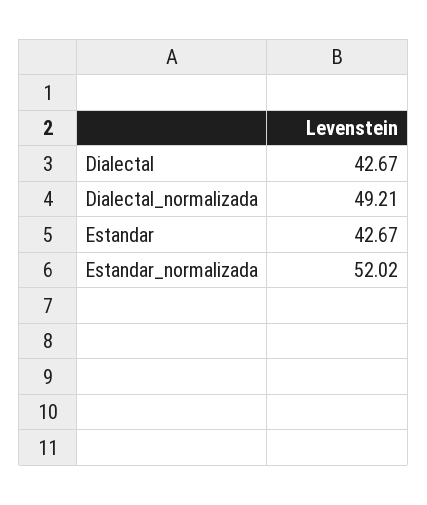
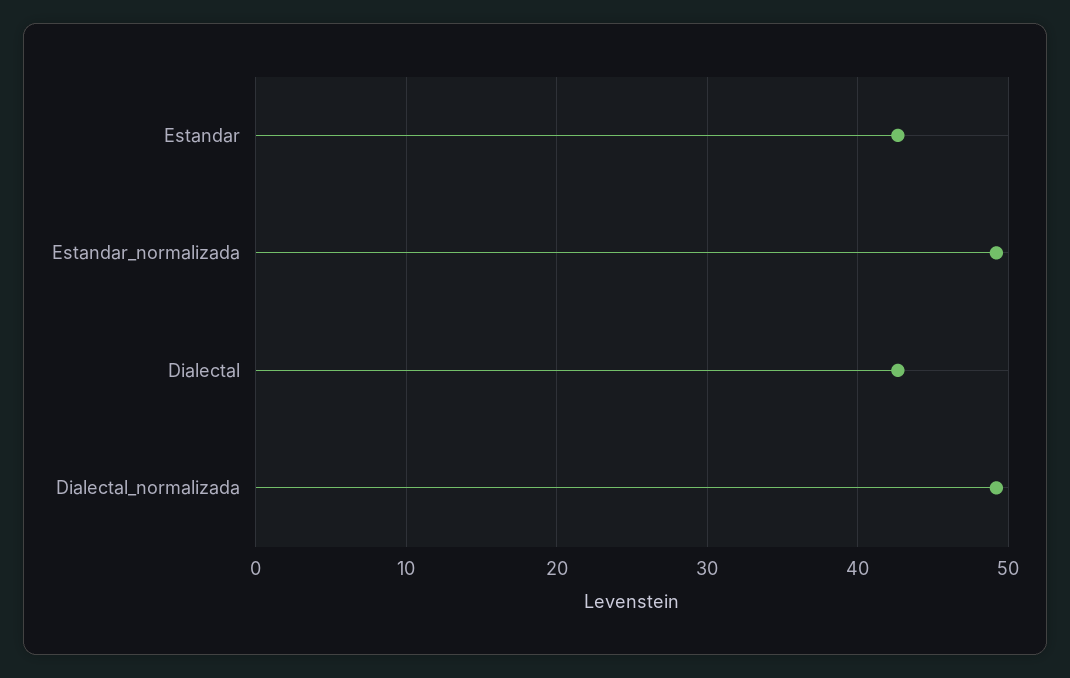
Estandar_normalizada: 52.02 -> 49

